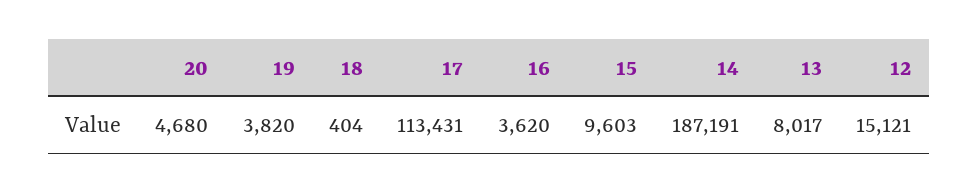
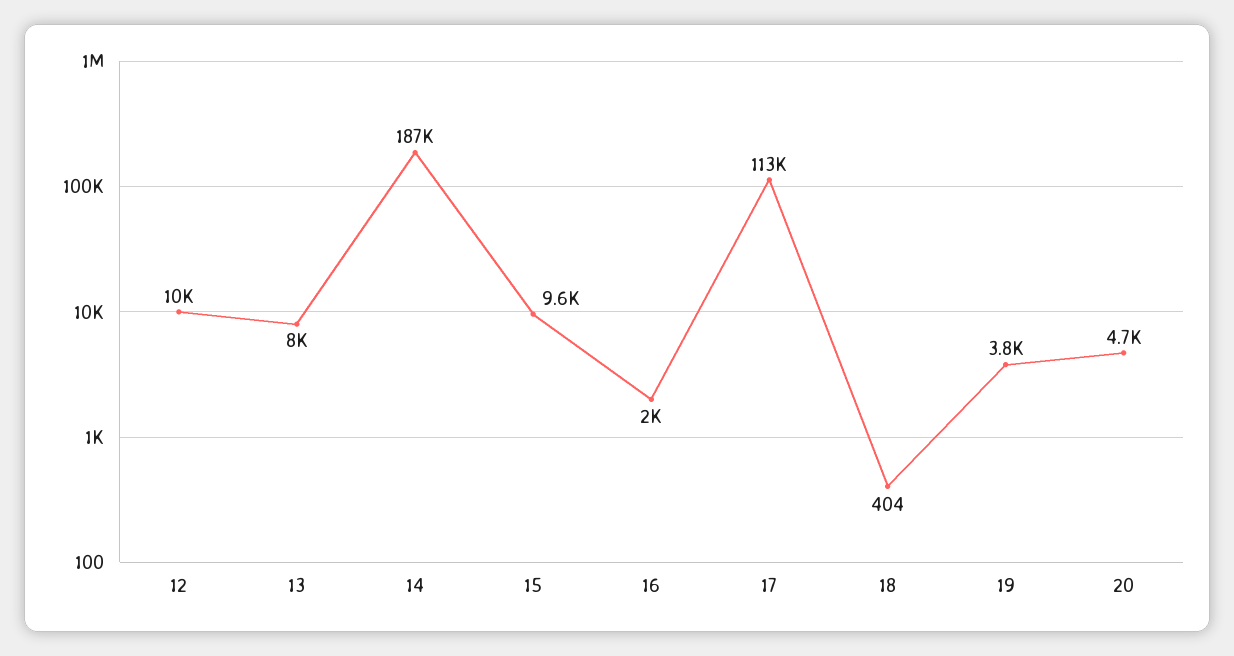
16: 3620 -> 2000
12: 15121 -> 10000

